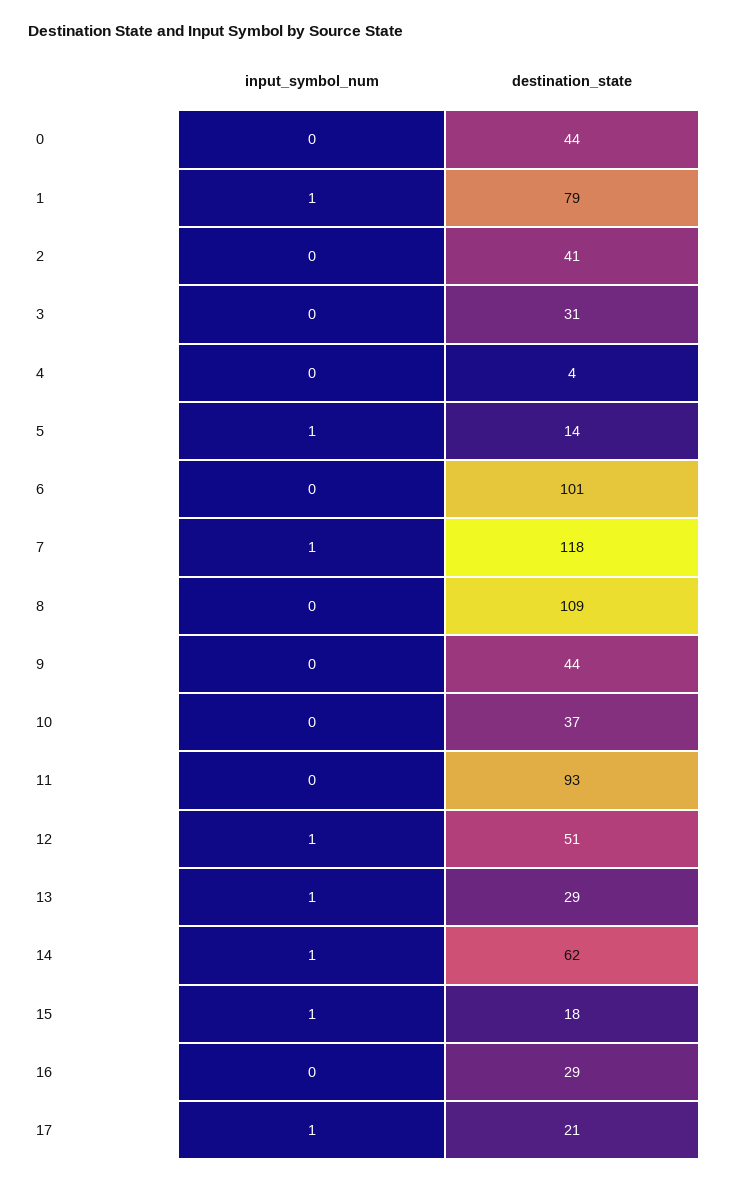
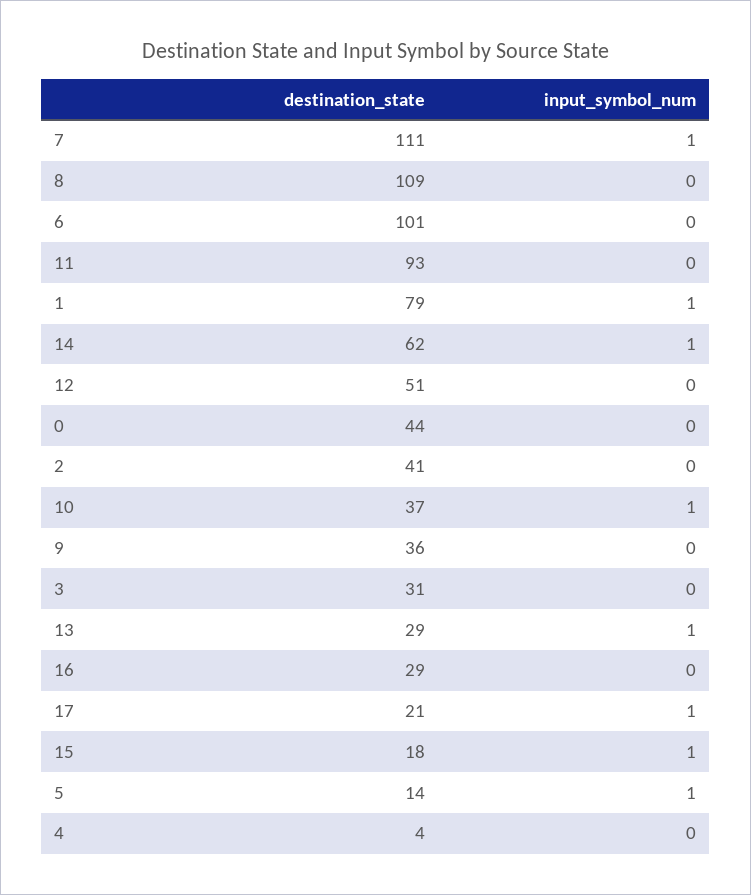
destination_state, 7: 118 -> 111
destination_state, 9: 44 -> 36
input_symbol_num, 10: 0 -> 1
input_symbol_num, 12: 1 -> 0

